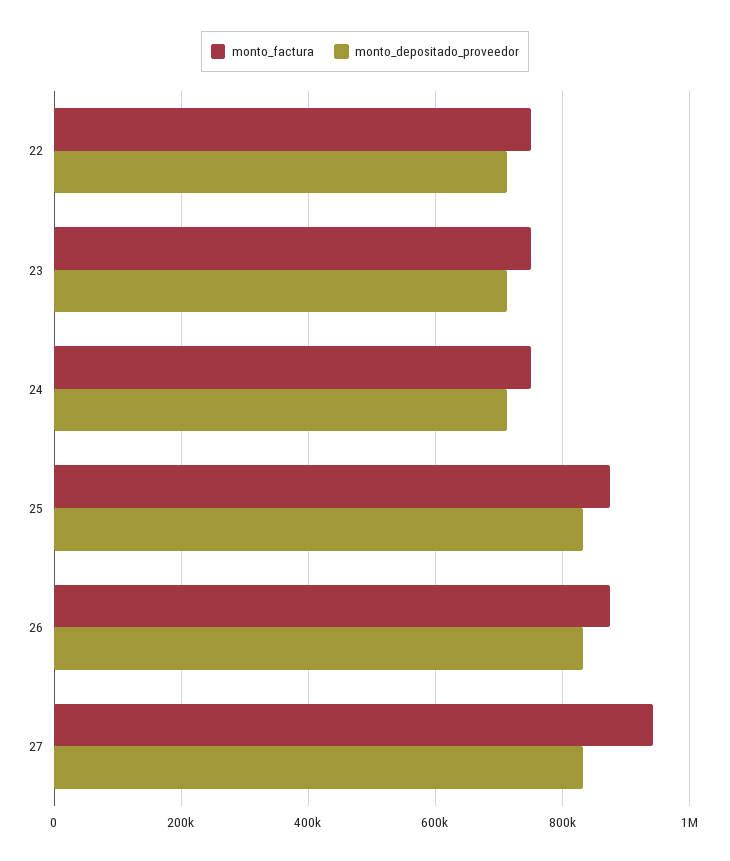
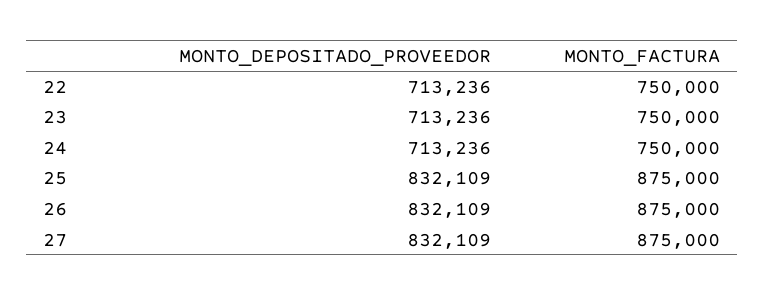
monto_factura, 27: 940000 -> 875000

